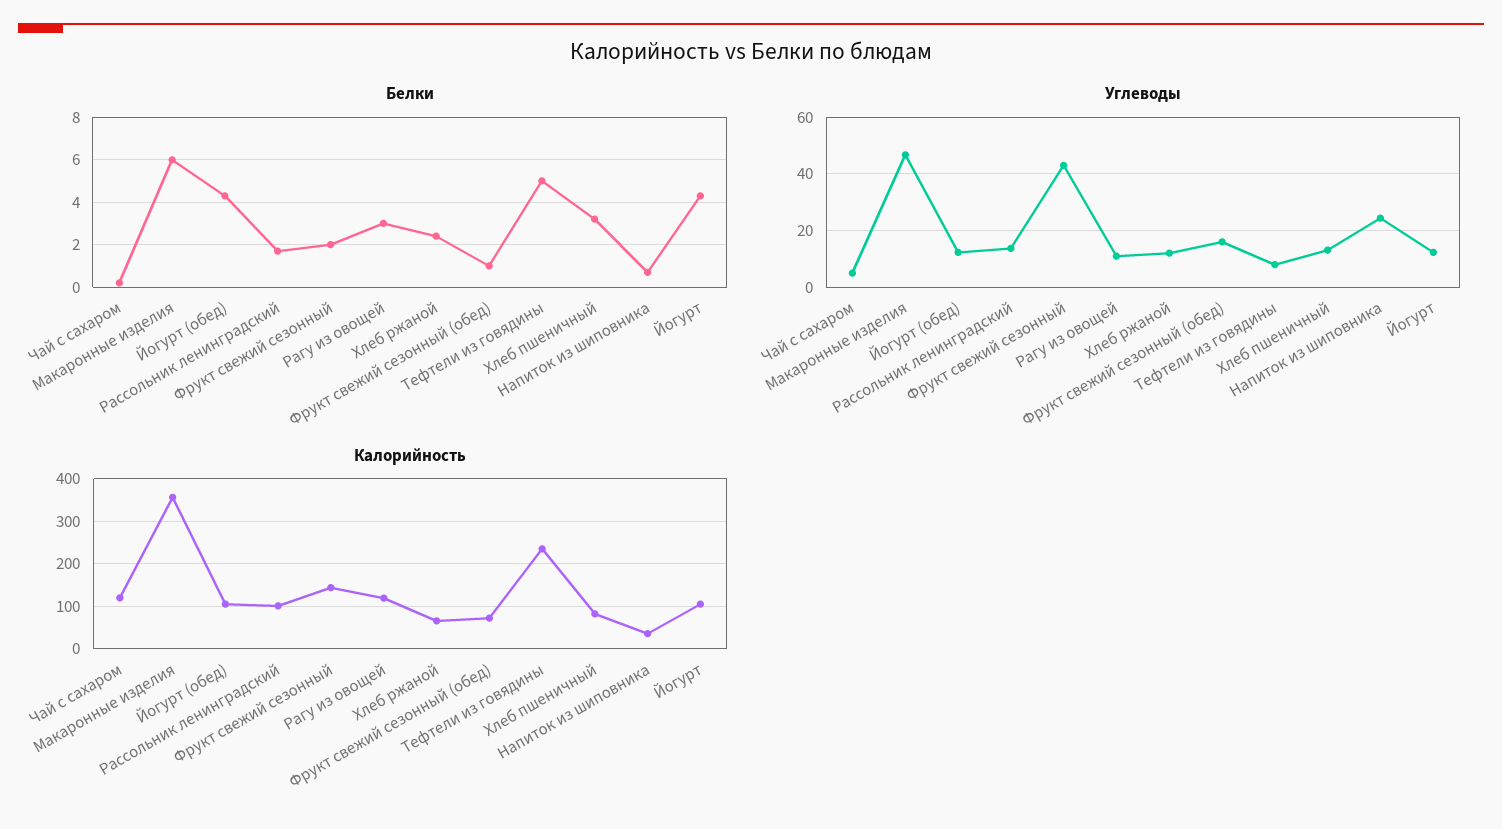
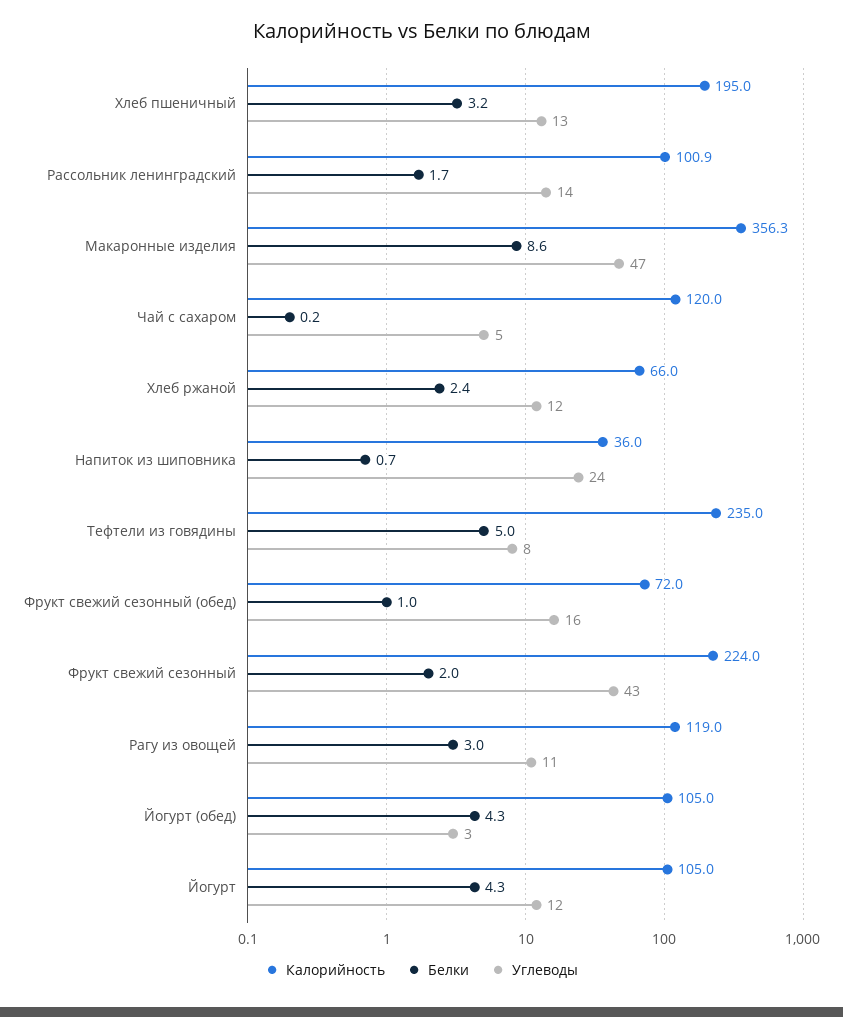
Белки, Макаронные изделия: 6 -> 8.6
Углеводы, Йогурт (обед): 12.5 -> 3
Калорийность, Фрукт свежий сезонный: 140 -> 224
Калорийность, Хлеб пшеничный: 80 -> 195

